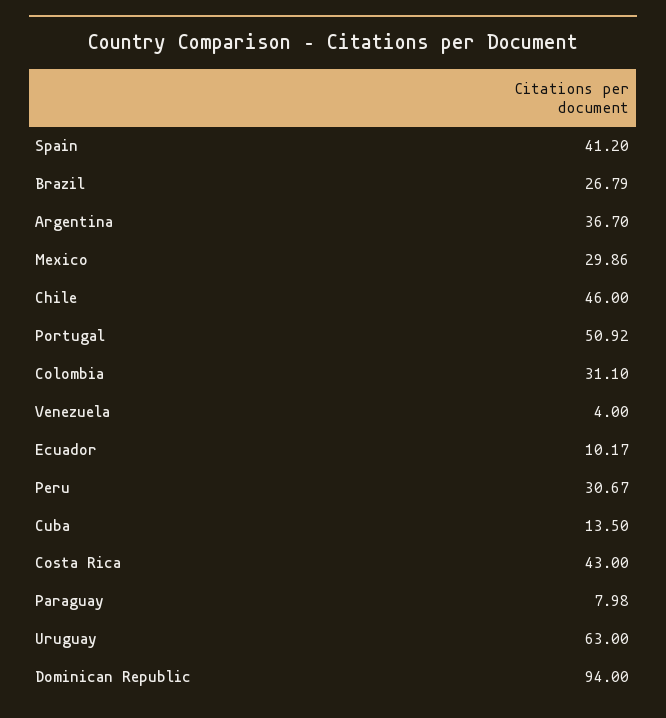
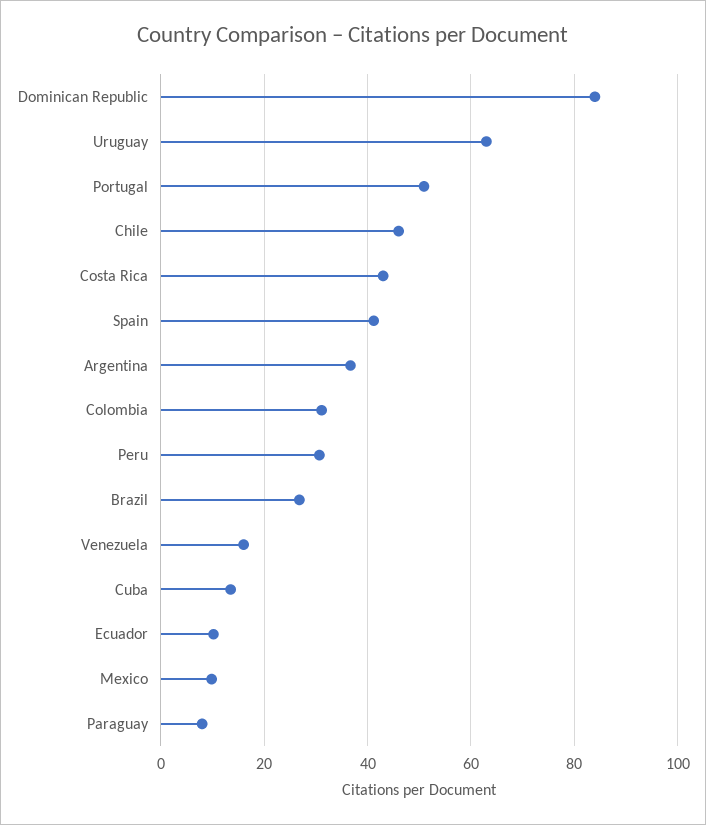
Mexico: 29.86 -> 10
Venezuela: 4 -> 16
Dominican Republic: 94 -> 84

